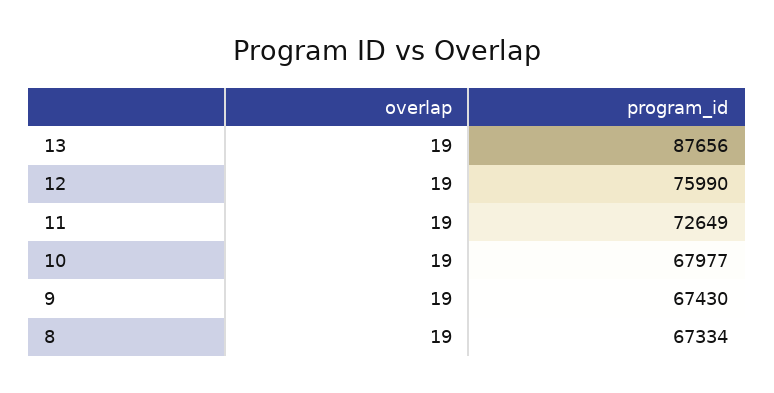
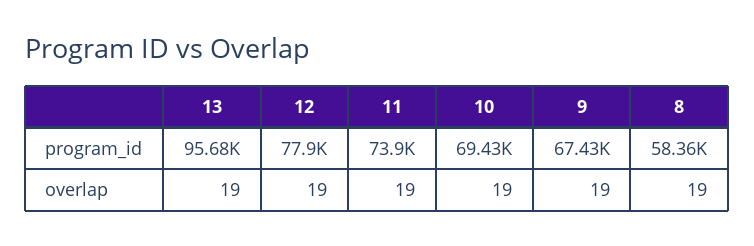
program_id, 13: 87656 -> 95680
program_id, 12: 75990 -> 77900
program_id, 11: 72649 -> 73900
program_id, 10: 67977 -> 69430
program_id, 8: 67334 -> 58360

